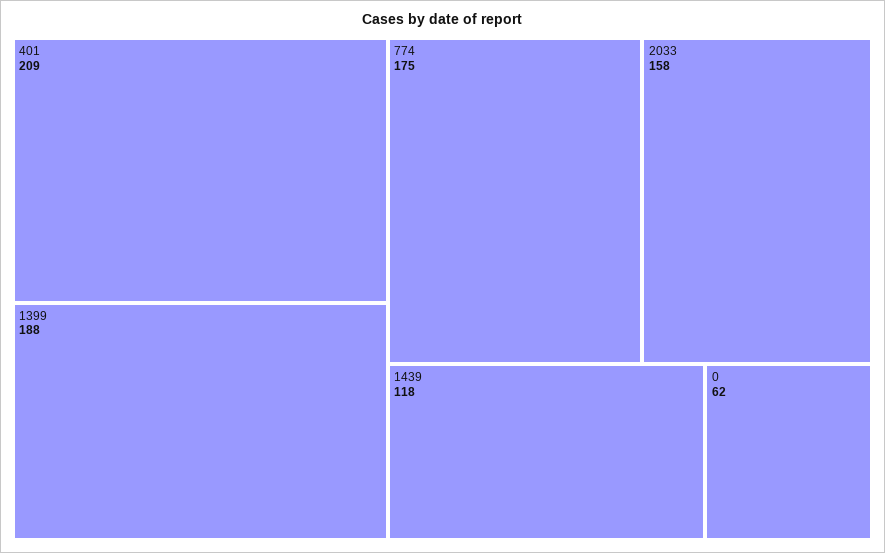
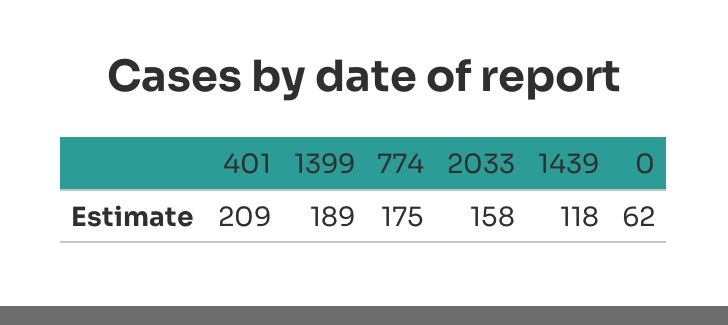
1399: 188 -> 189

